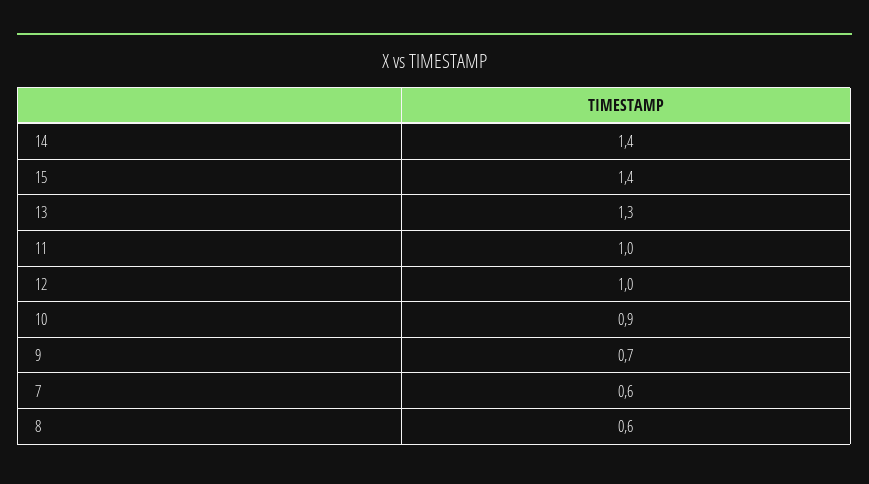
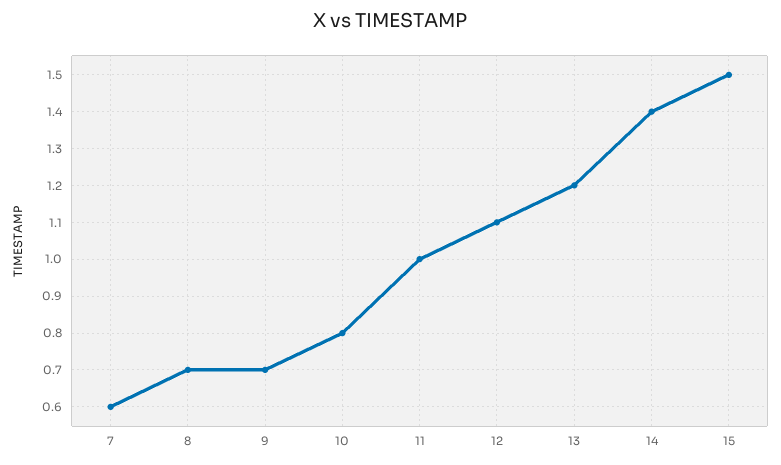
15: 1.4 -> 1.5
13: 1.3 -> 1.2
12: 1 -> 1.1
10: 0.9 -> 0.8
8: 0.6 -> 0.7

